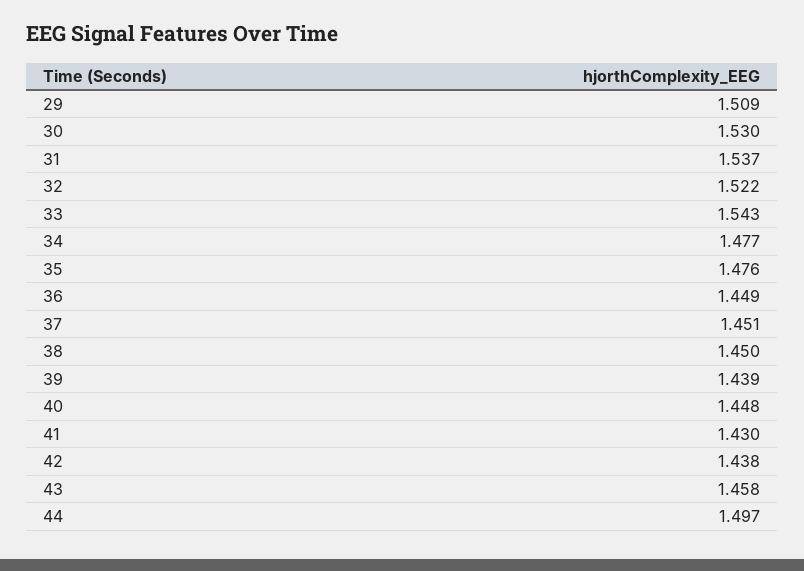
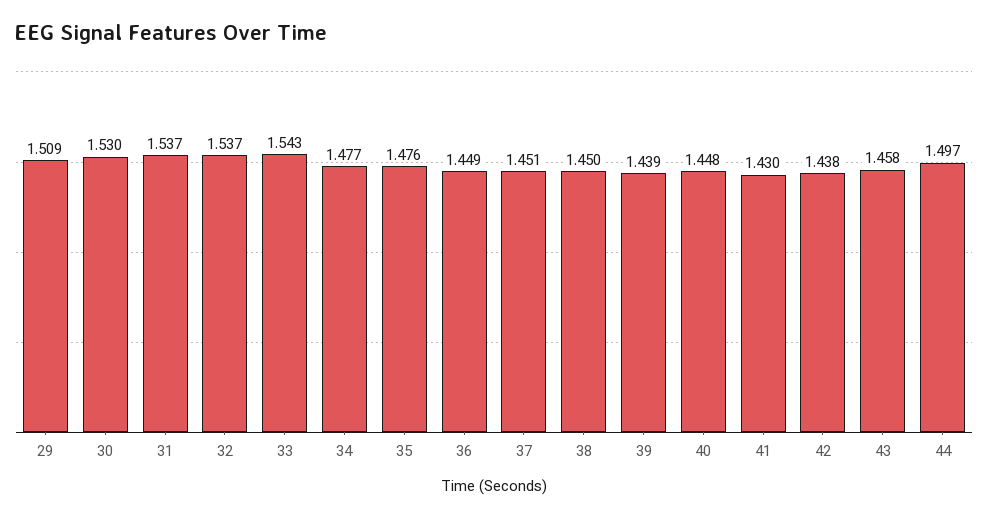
32: 1.522 -> 1.537

